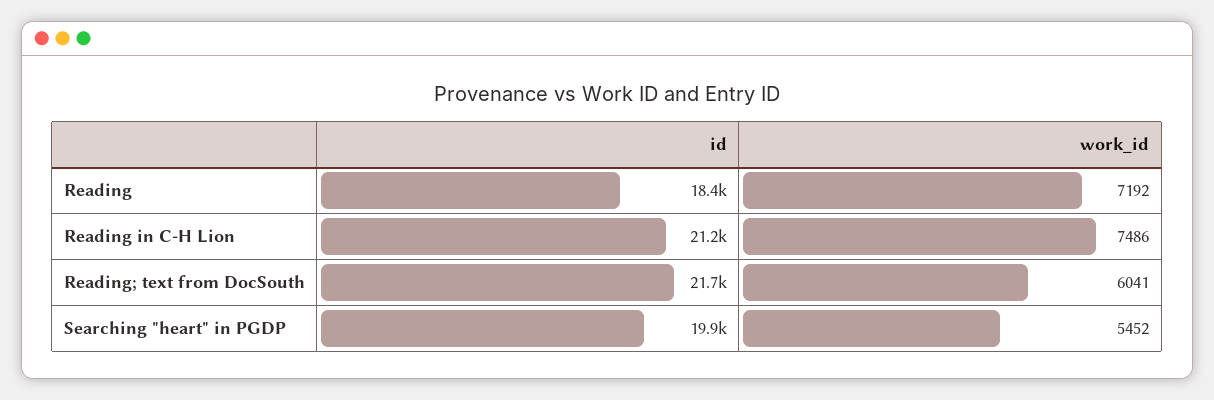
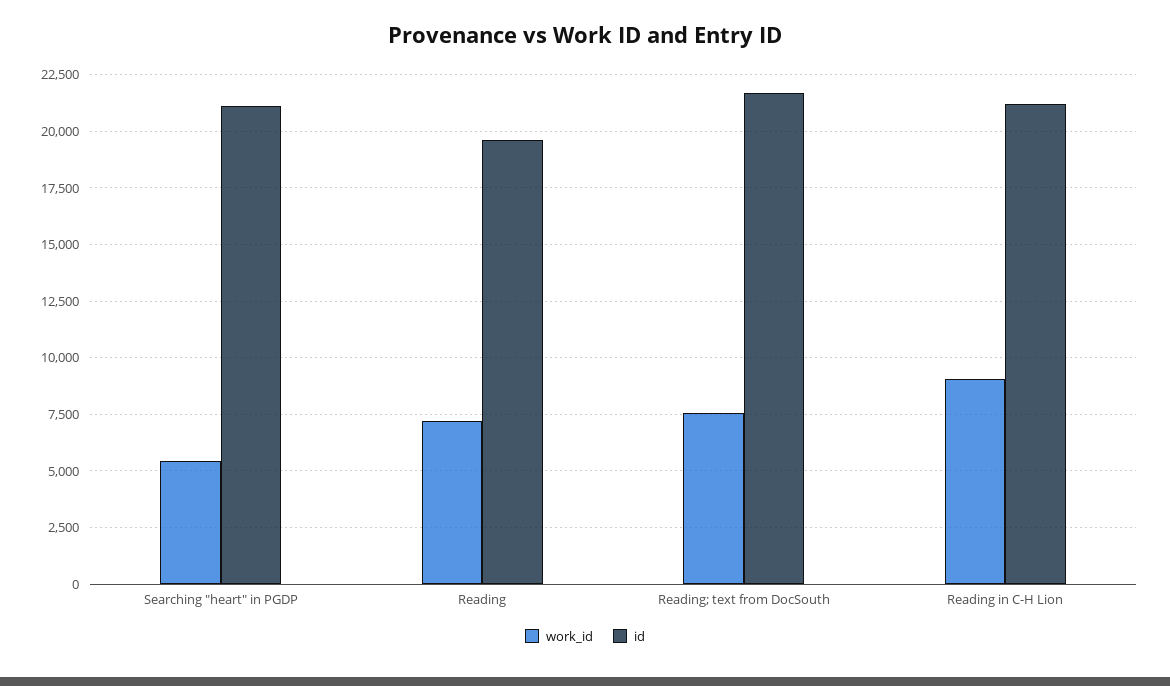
id, Reading: 18400 -> 19500
work_id, Reading in C-H Lion: 7486 -> 9000
work_id, Reading; text from DocSouth: 6041 -> 7500
id, Searching "heart" in PGDP: 19900 -> 21000

